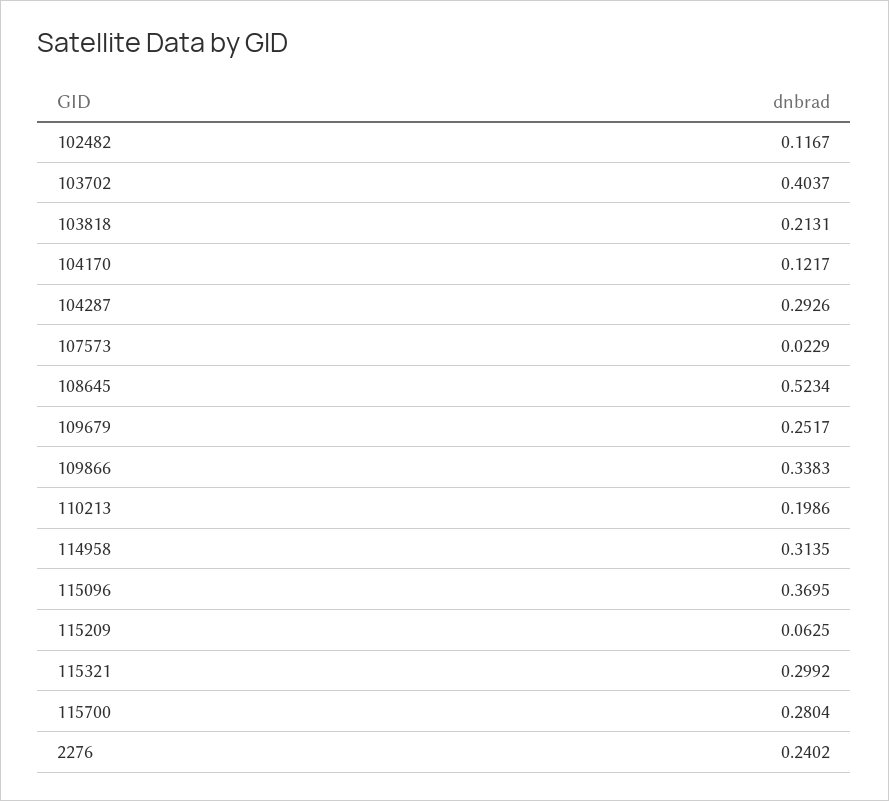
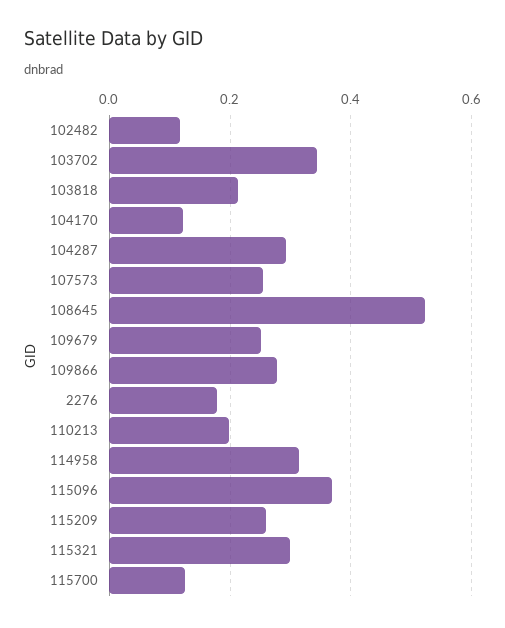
103702: 0.4037 -> 0.34
107573: 0.0229 -> 0.26
109866: 0.3383 -> 0.28
115209: 0.0625 -> 0.26
115700: 0.2804 -> 0.12
2276: 0.2402 -> 0.18

